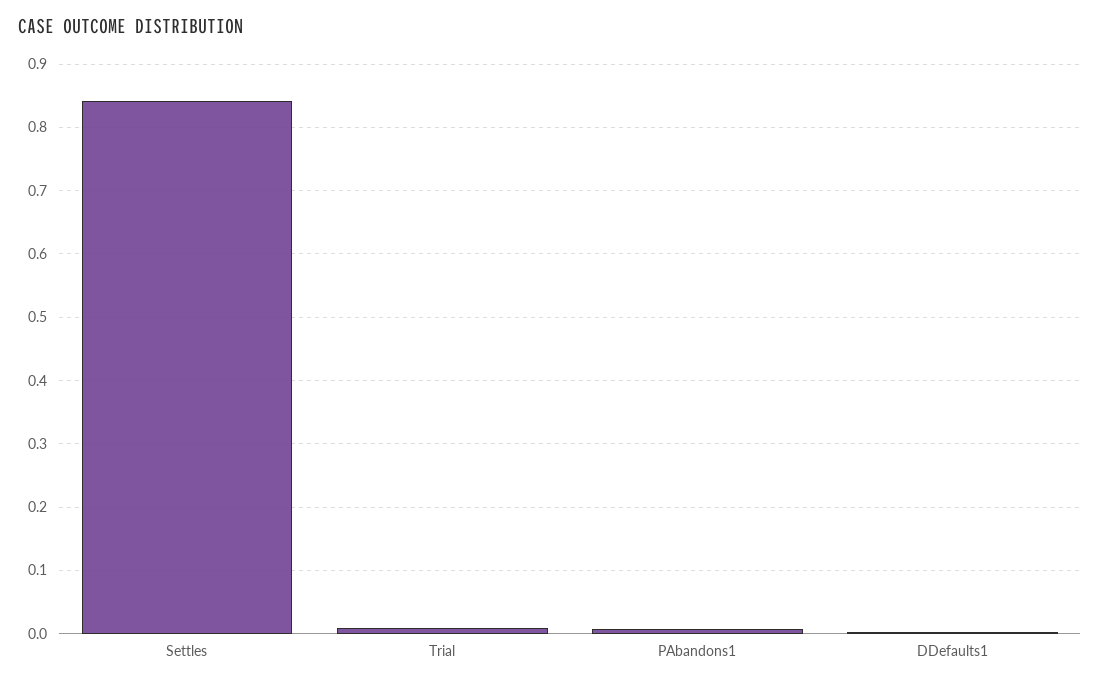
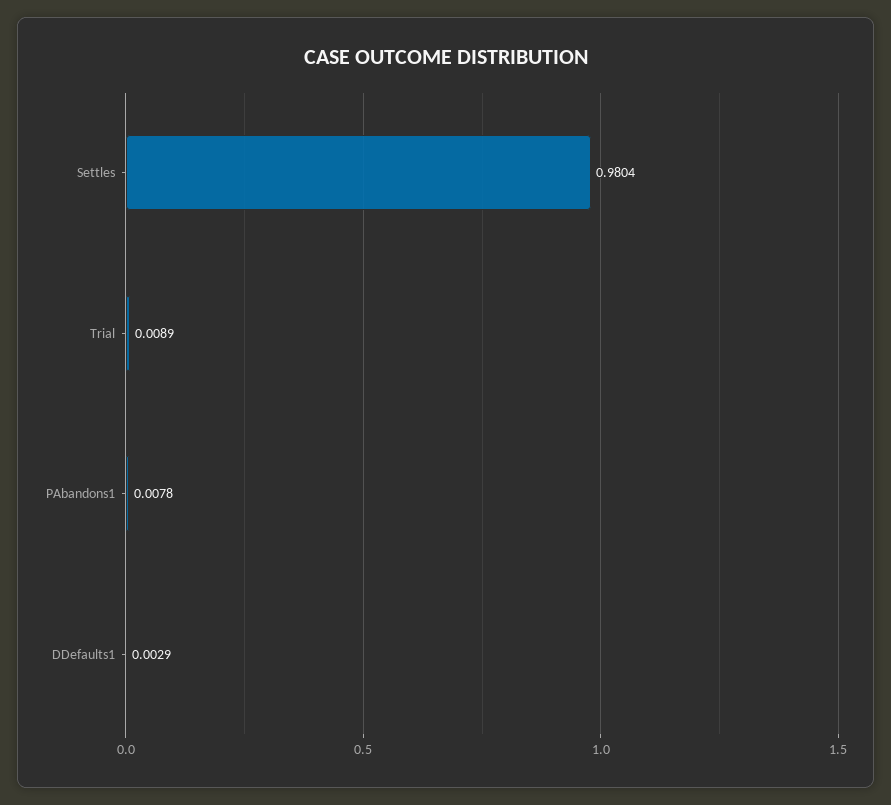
Settles: 0.84 -> 0.9804

